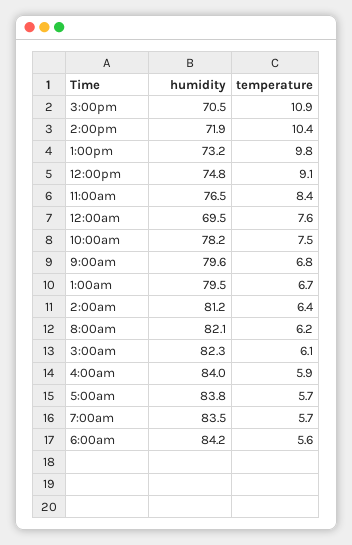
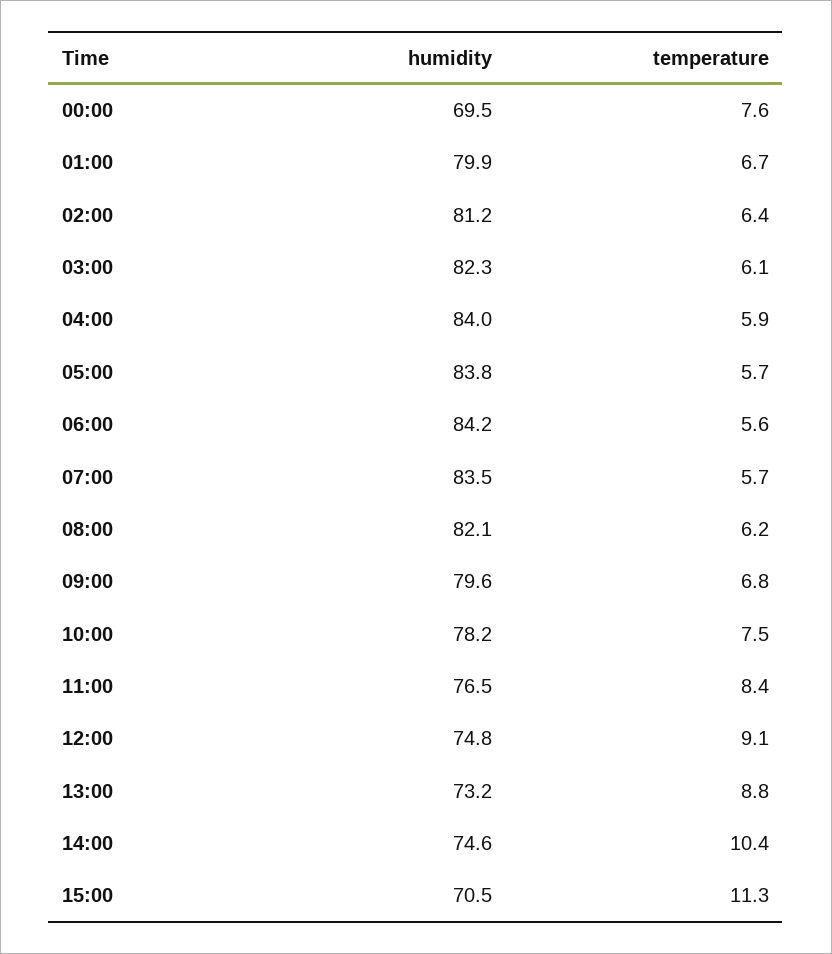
temperature, 3:00pm: 10.9 -> 11.3
humidity, 2:00pm: 71.9 -> 74.6
temperature, 1:00pm: 9.8 -> 8.8
humidity, 1:00am: 79.5 -> 79.9

